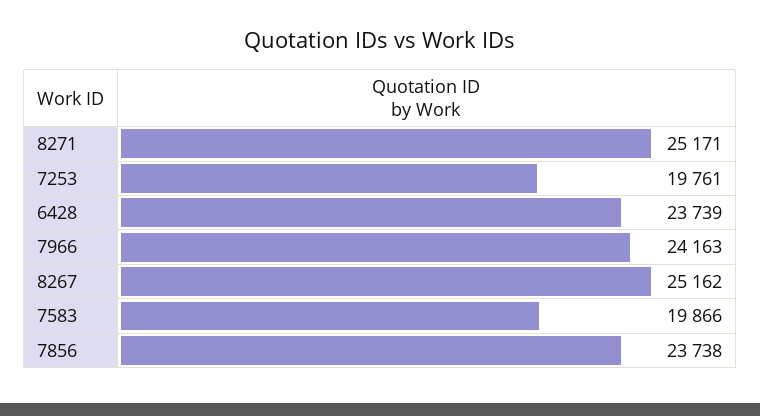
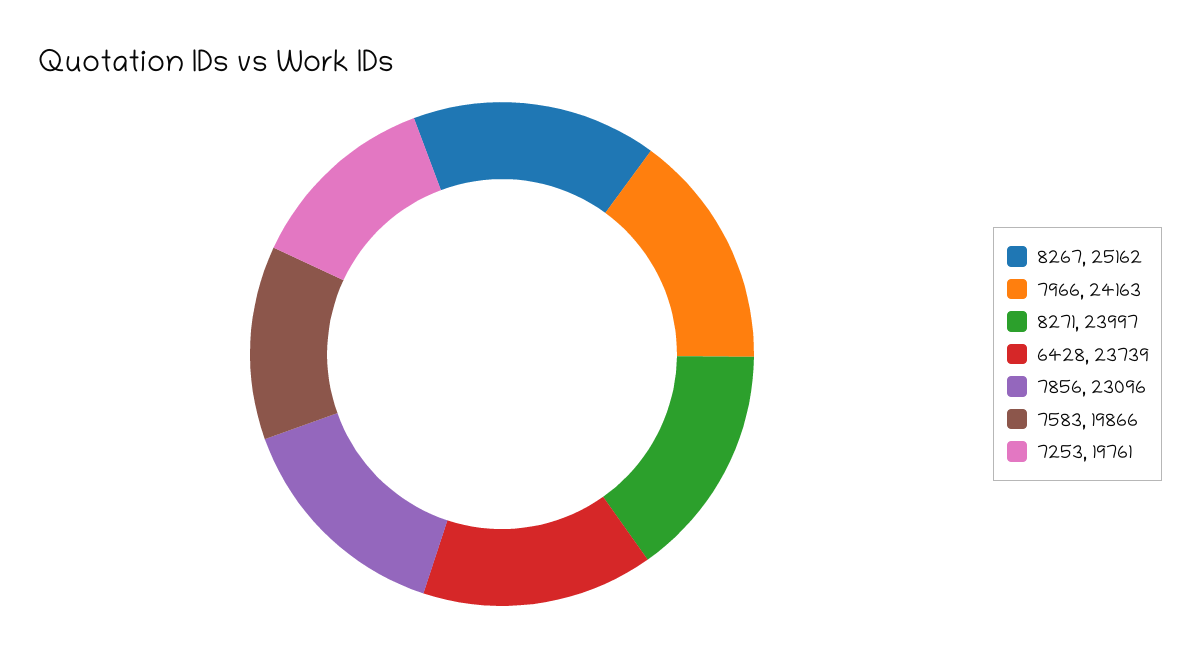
8271: 25171 -> 23997
7856: 23738 -> 23096

